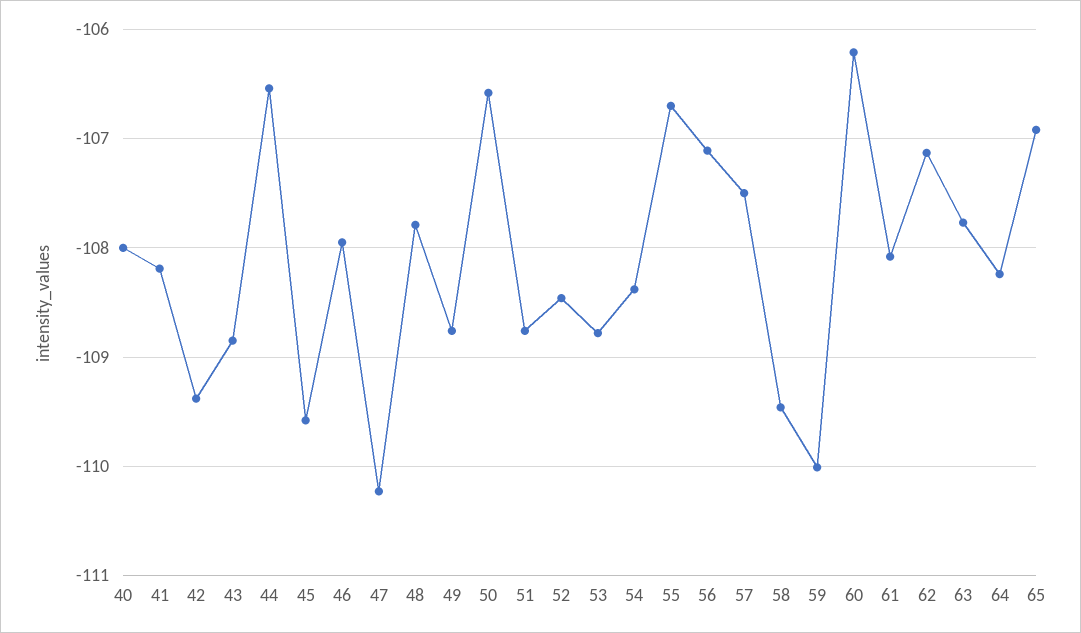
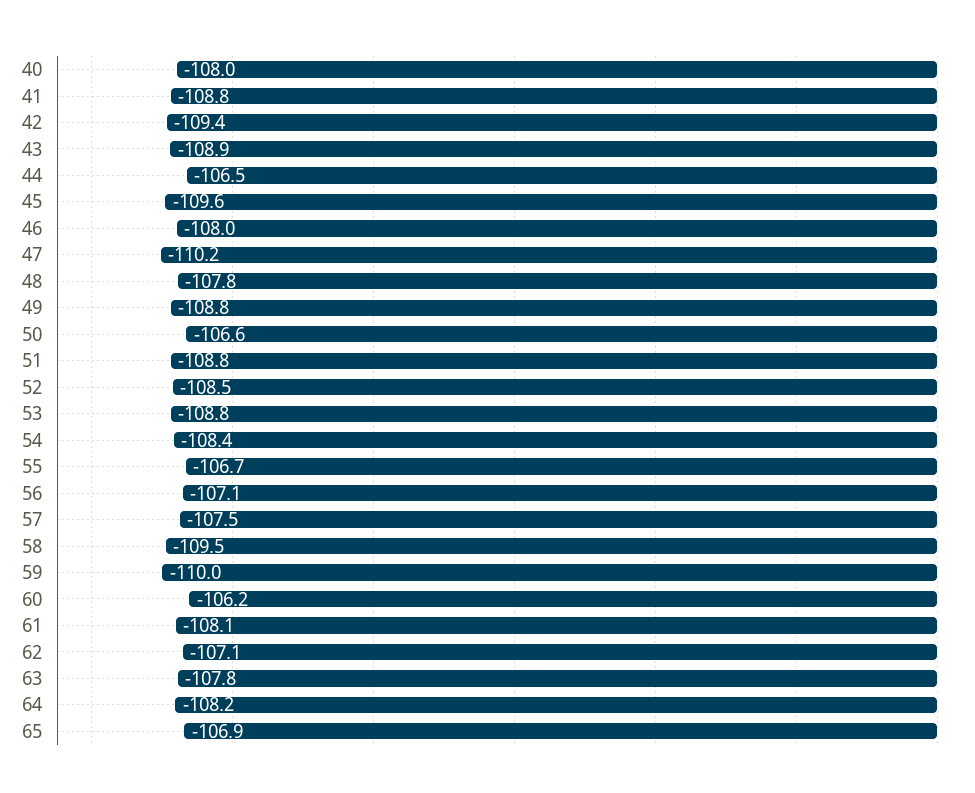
41: -108.2 -> -108.8

